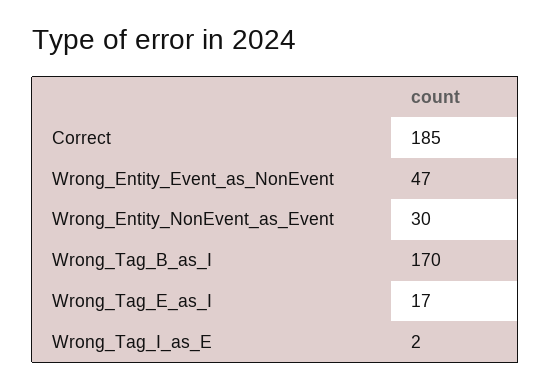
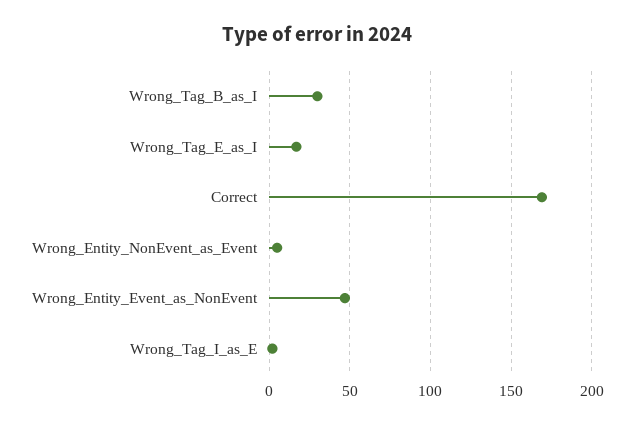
Correct: 185 -> 170
Wrong_Entity_NonEvent_as_Event: 30 -> 5
Wrong_Tag_B_as_I: 170 -> 30

